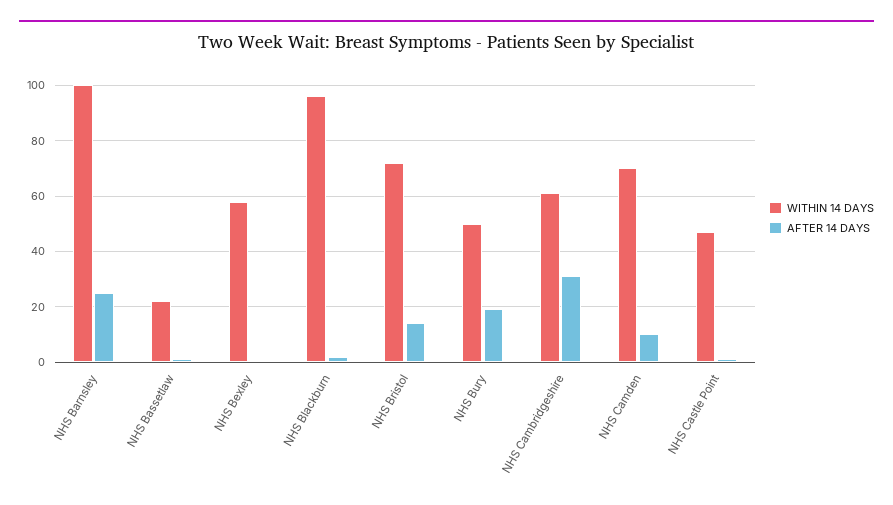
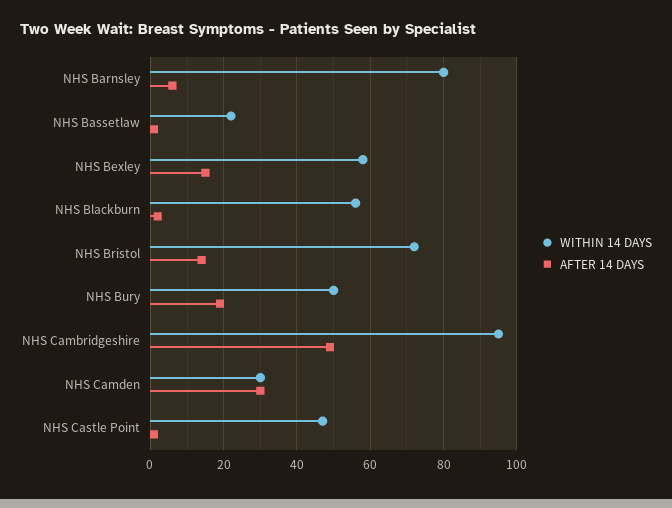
WITHIN 14 DAYS, NHS Barnsley: 100 -> 80
AFTER 14 DAYS, NHS Barnsley: 25 -> 5
AFTER 14 DAYS, NHS Bexley: 0 -> 15
WITHIN 14 DAYS, NHS Blackburn: 95 -> 55
WITHIN 14 DAYS, NHS Cambridgeshire: 60 -> 95
AFTER 14 DAYS, NHS Cambridgeshire: 30 -> 50
WITHIN 14 DAYS, NHS Camden: 70 -> 30
AFTER 14 DAYS, NHS Camden: 10 -> 30

